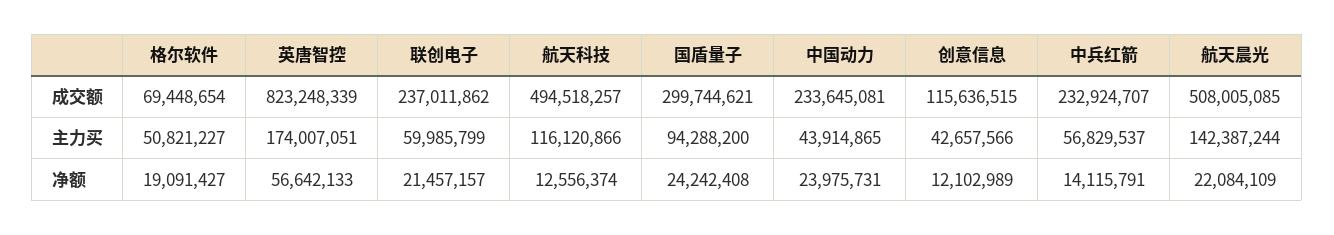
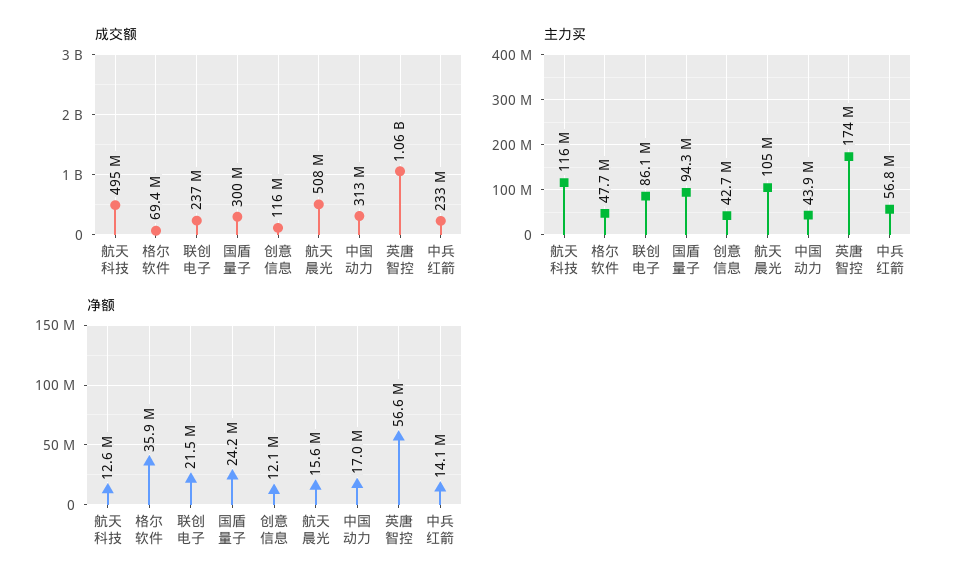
成交额, 英唐智控: 823248339 -> 1060000000
成交额, 中国动力: 233645081 -> 313000000
主力买, 格尔软件: 50821227 -> 47700000
主力买, 联创电子: 59985799 -> 86100000
主力买, 航天晨光: 142387244 -> 105000000
净额, 格尔软件: 19091427 -> 35900000
净额, 中国动力: 23975731 -> 17000000
净额, 航天晨光: 22084109 -> 15600000

